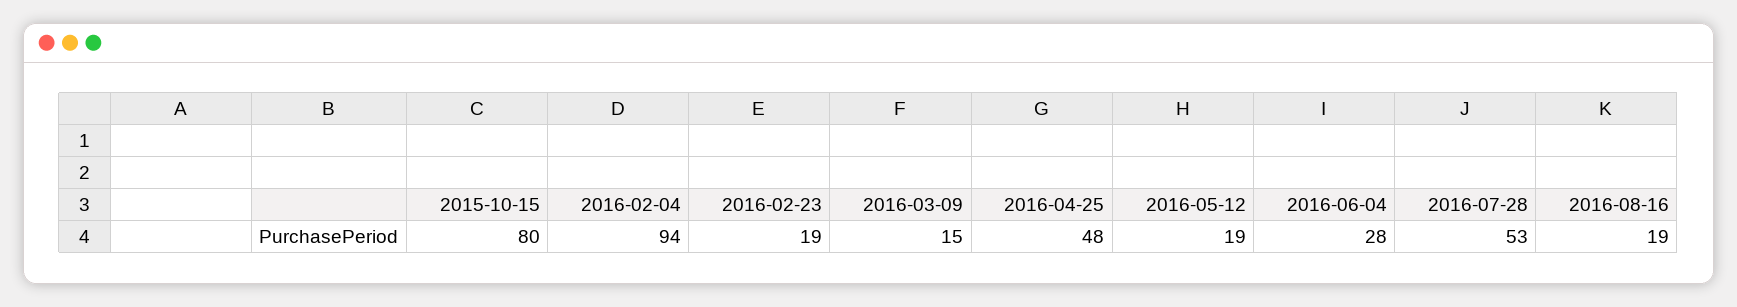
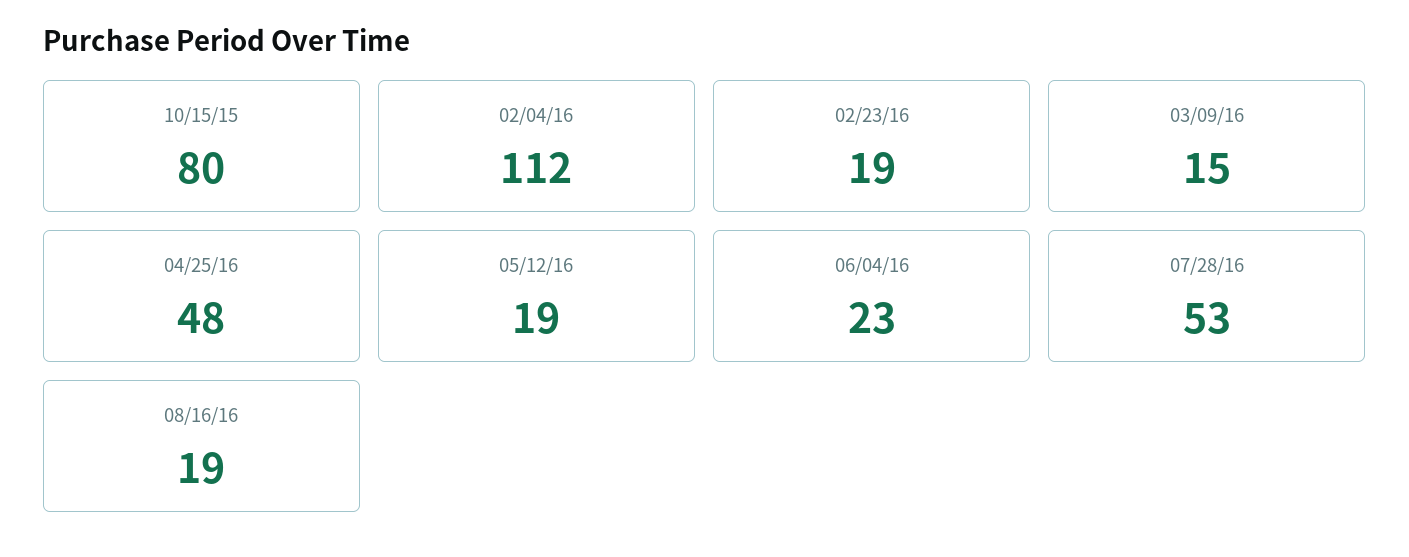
2016-02-04: 94 -> 112
2016-06-04: 28 -> 23

